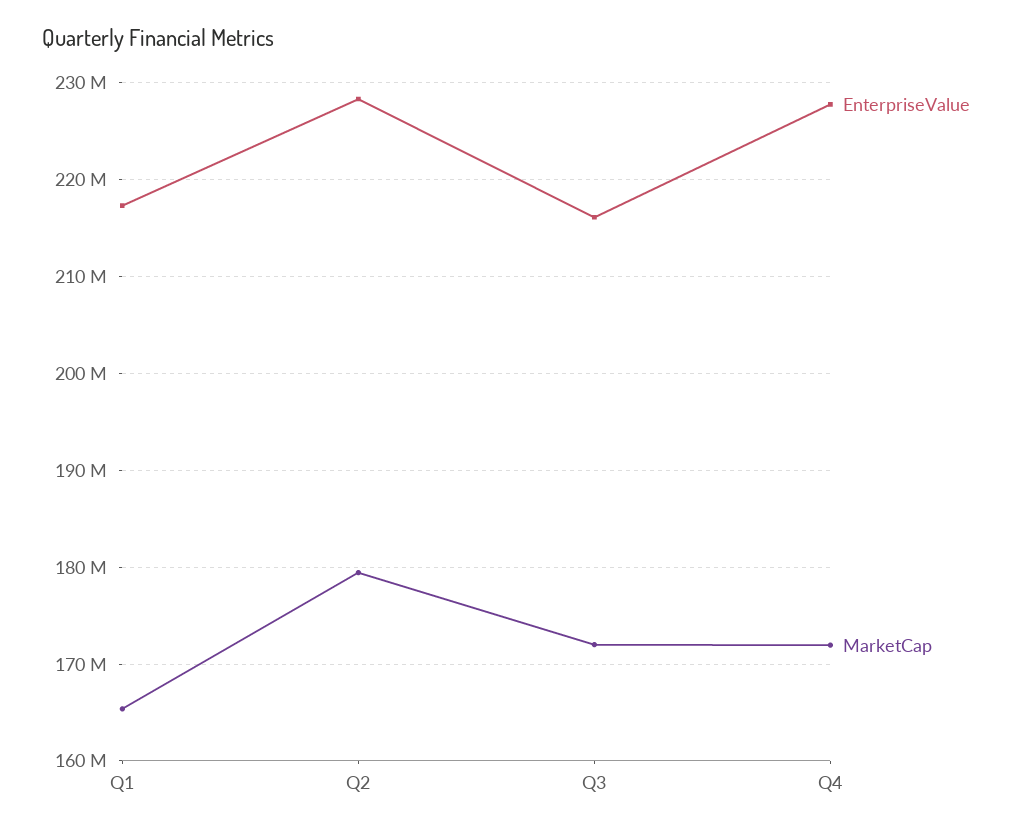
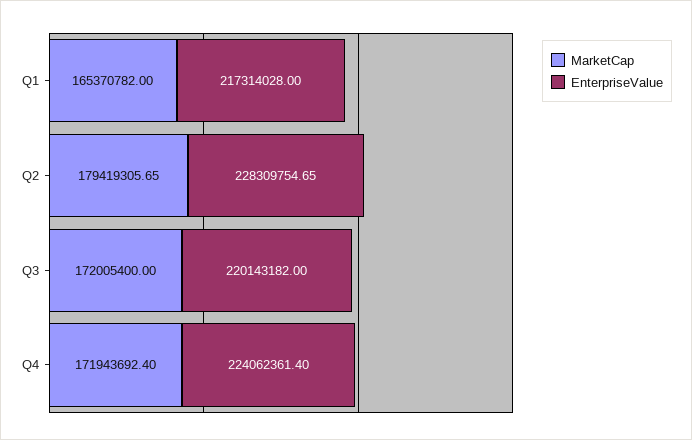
EnterpriseValue, Q3: 216000000 -> 220143182
EnterpriseValue, Q4: 228000000 -> 224062361.4

